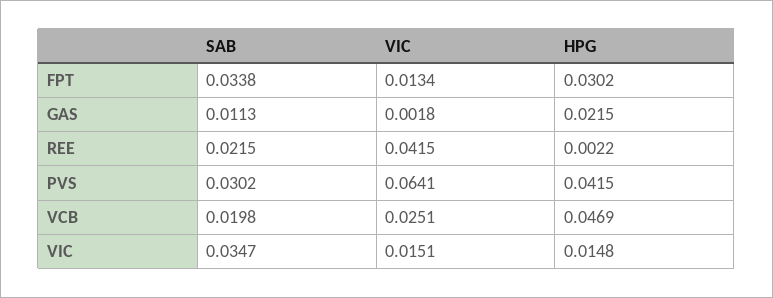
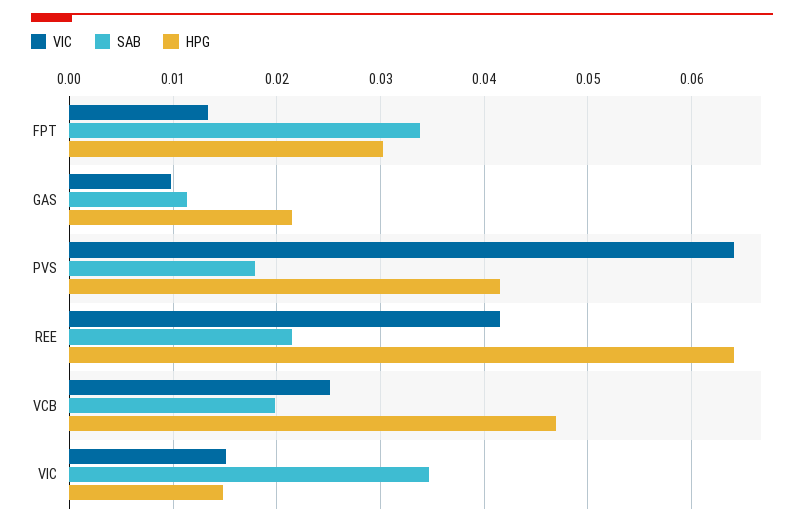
VIC, GAS: 0.0018 -> 0.01
HPG, REE: 0.0022 -> 0.064
SAB, PVS: 0.0302 -> 0.018

